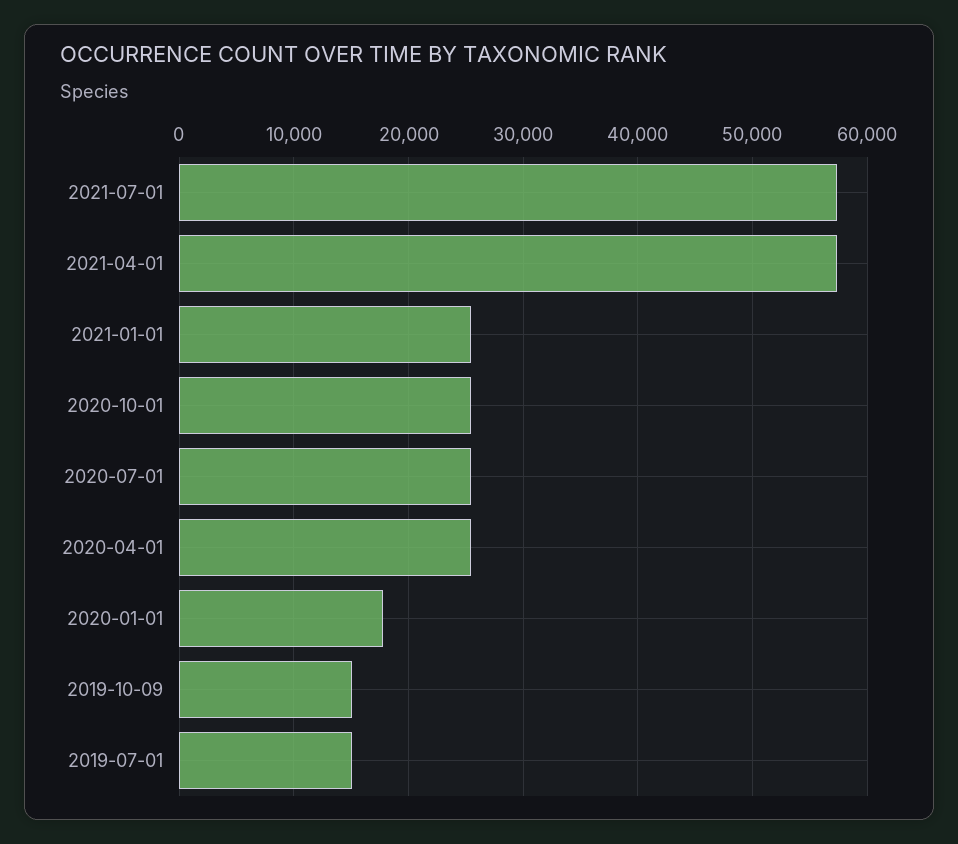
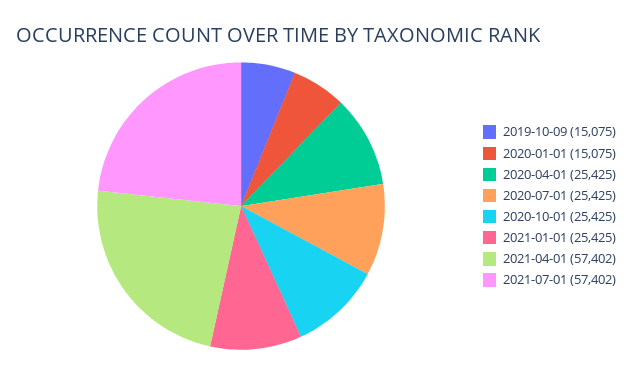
2020-01-01: 18000 -> 15075
2019-07-01: 15000 -> none

